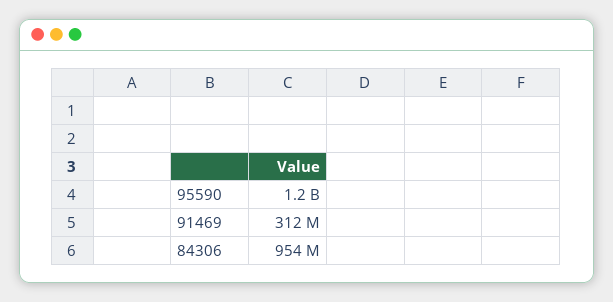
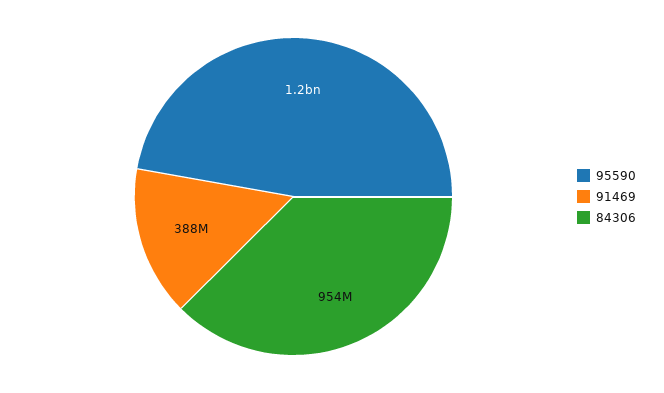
91469: 312000000 -> 388000000

